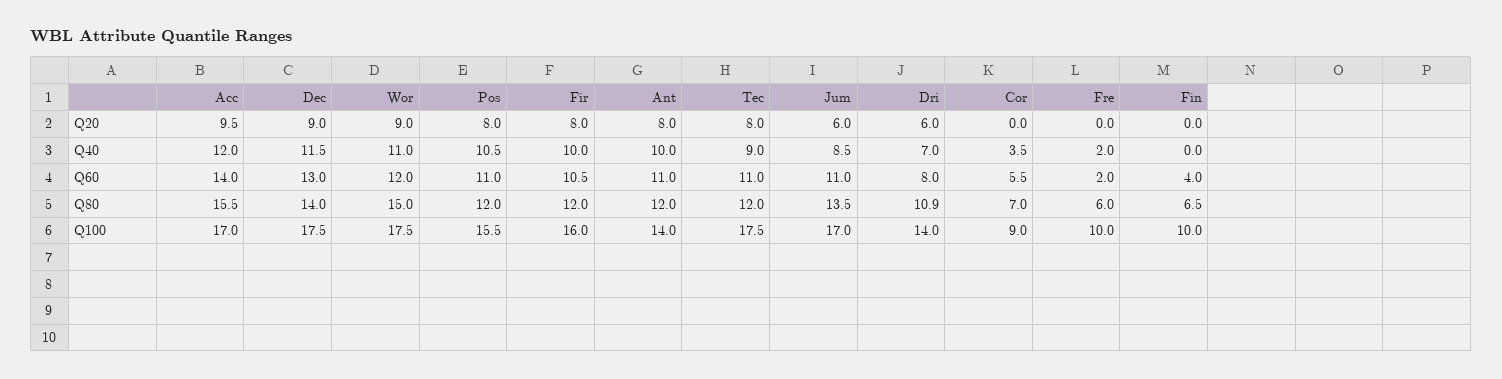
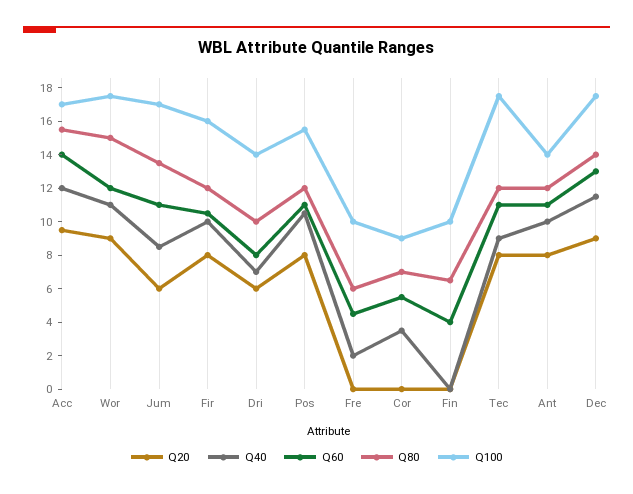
Q60, Fre: 2 -> 4.5
Q80, Dri: 10.9 -> 10

